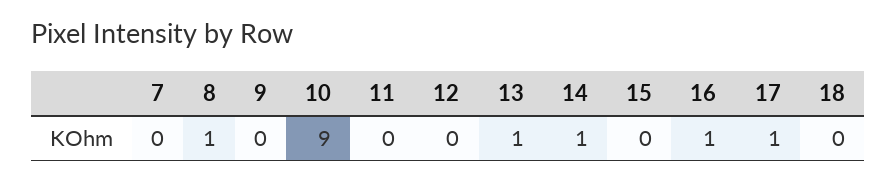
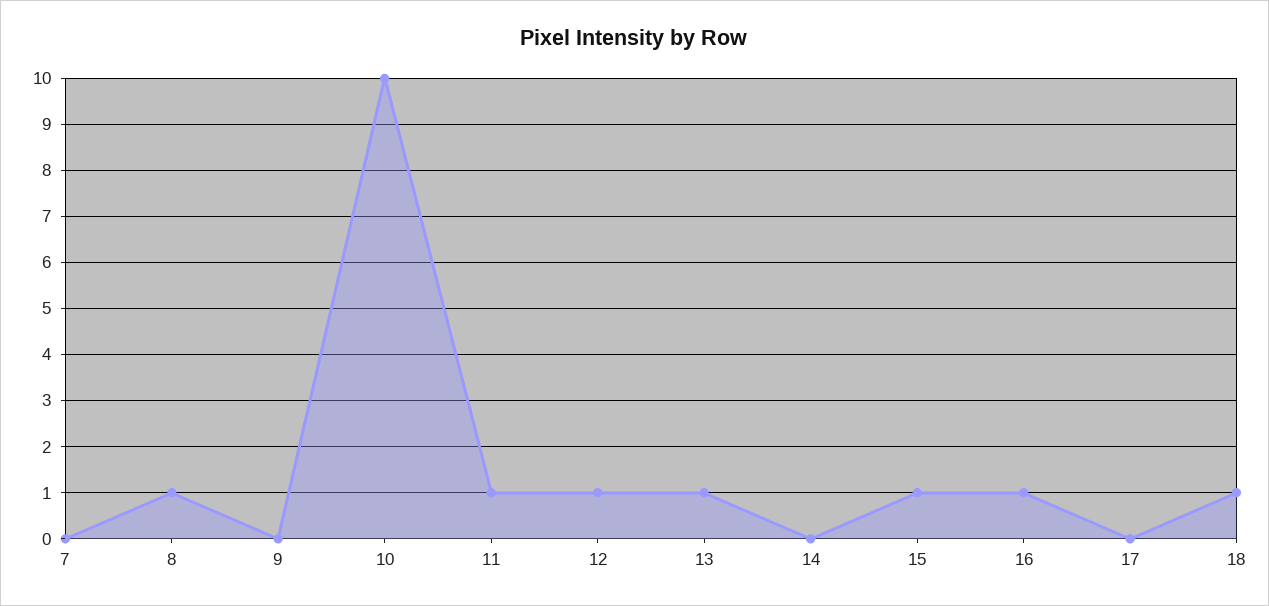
10: 9 -> 10
11: 0 -> 1
12: 0 -> 1
14: 1 -> 0
15: 0 -> 1
17: 1 -> 0
18: 0 -> 1

